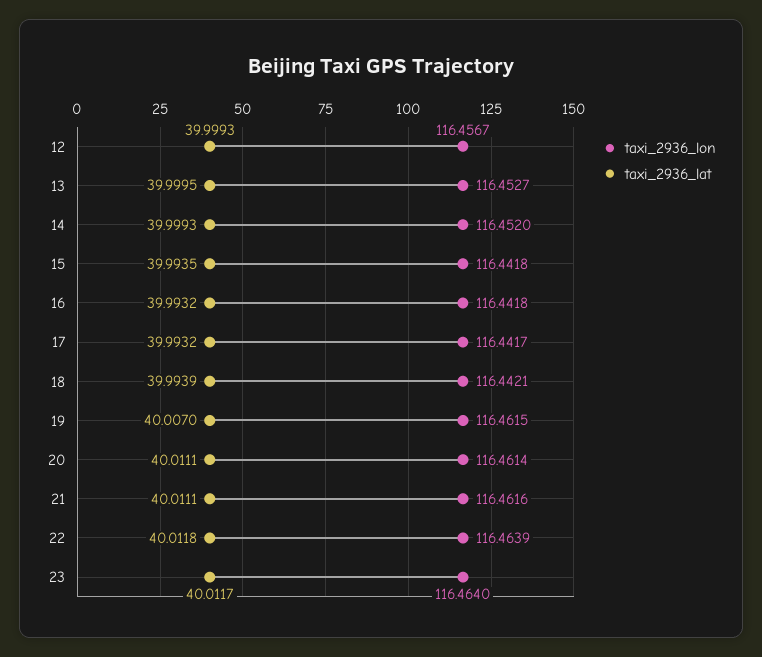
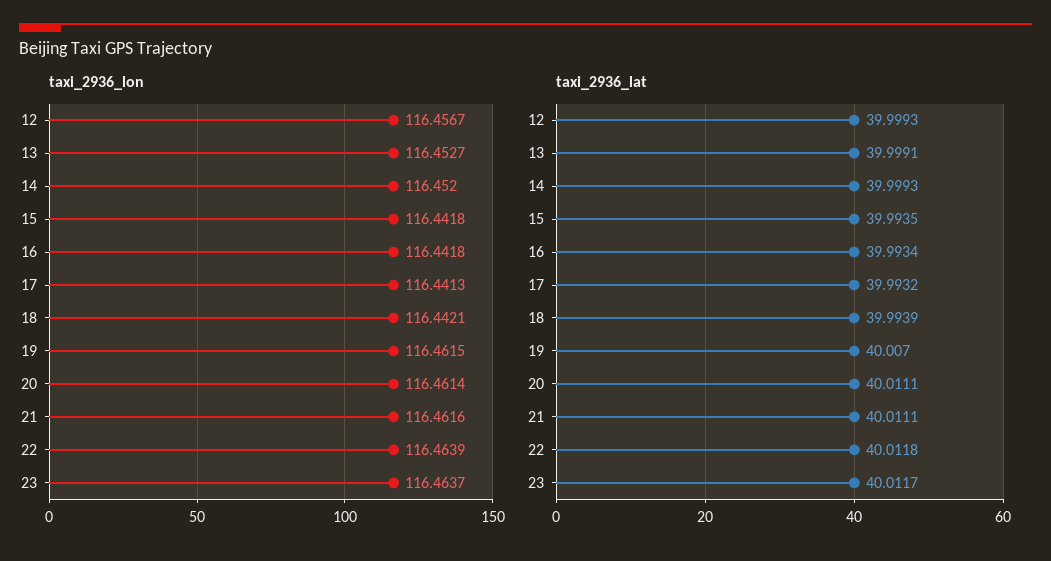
taxi_2936_lat, 13: 39.9995 -> 39.9991
taxi_2936_lat, 16: 39.9932 -> 39.9934
taxi_2936_lon, 17: 116.4417 -> 116.4413
taxi_2936_lon, 23: 116.464 -> 116.4637

